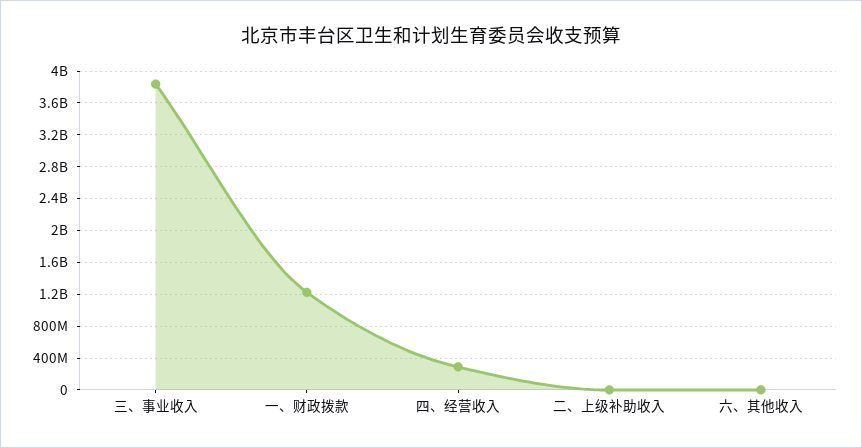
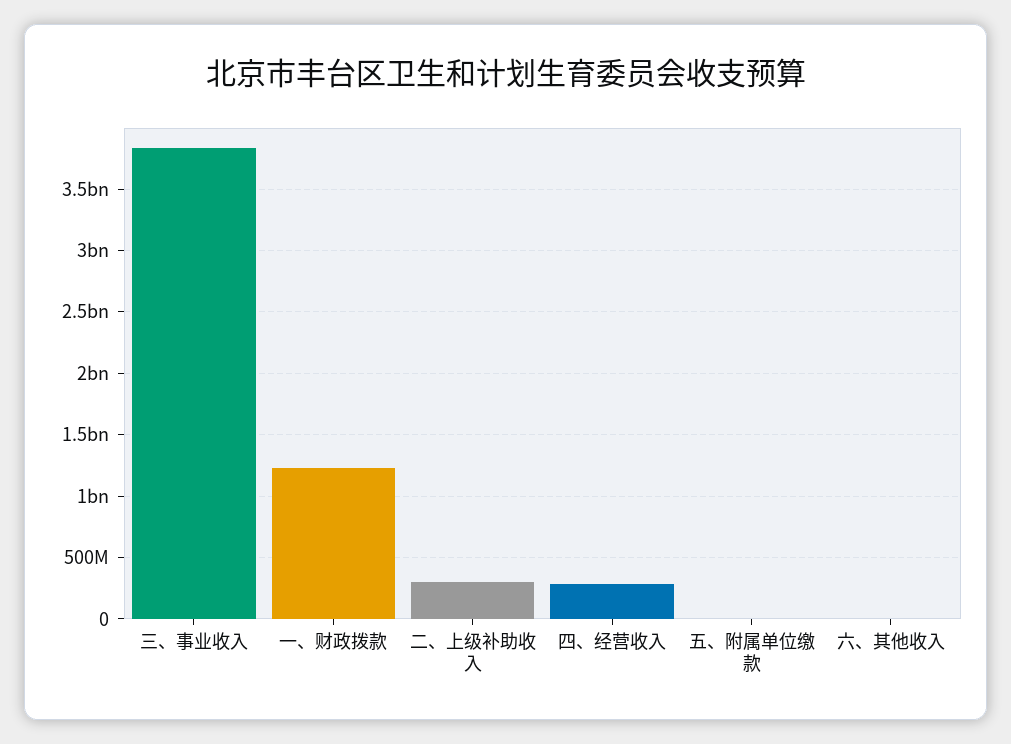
二、上级补助收入: 0 -> 300000000
五、附属单位缴款: none -> 0

